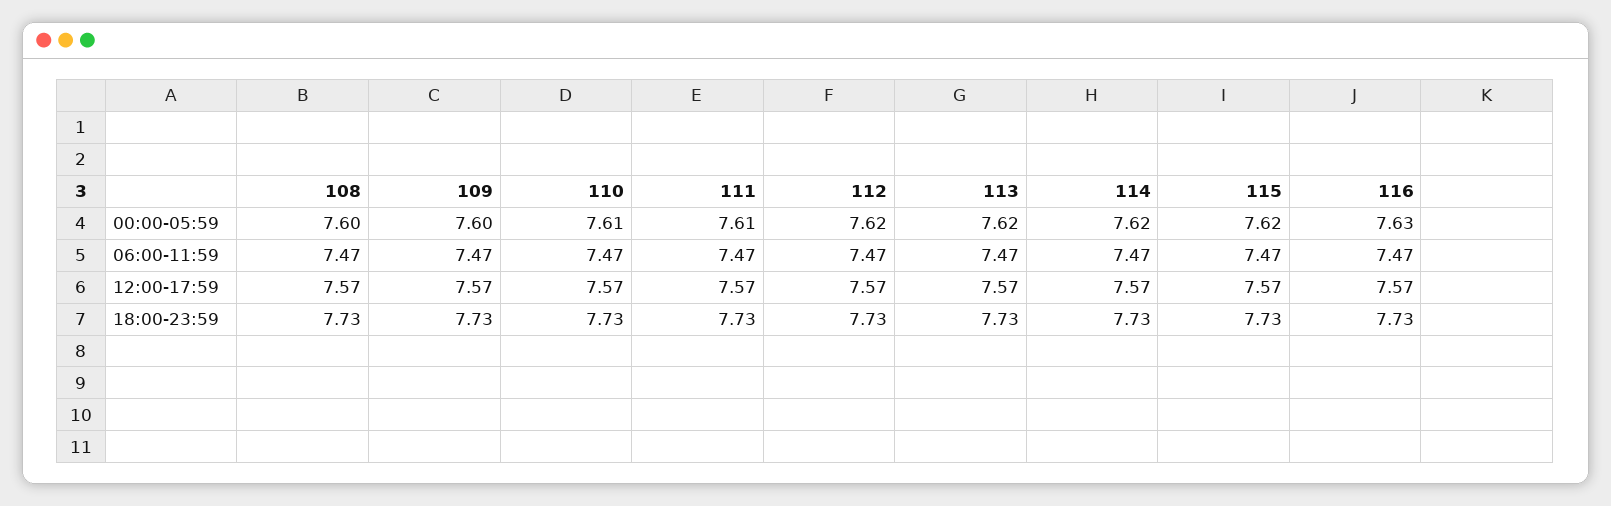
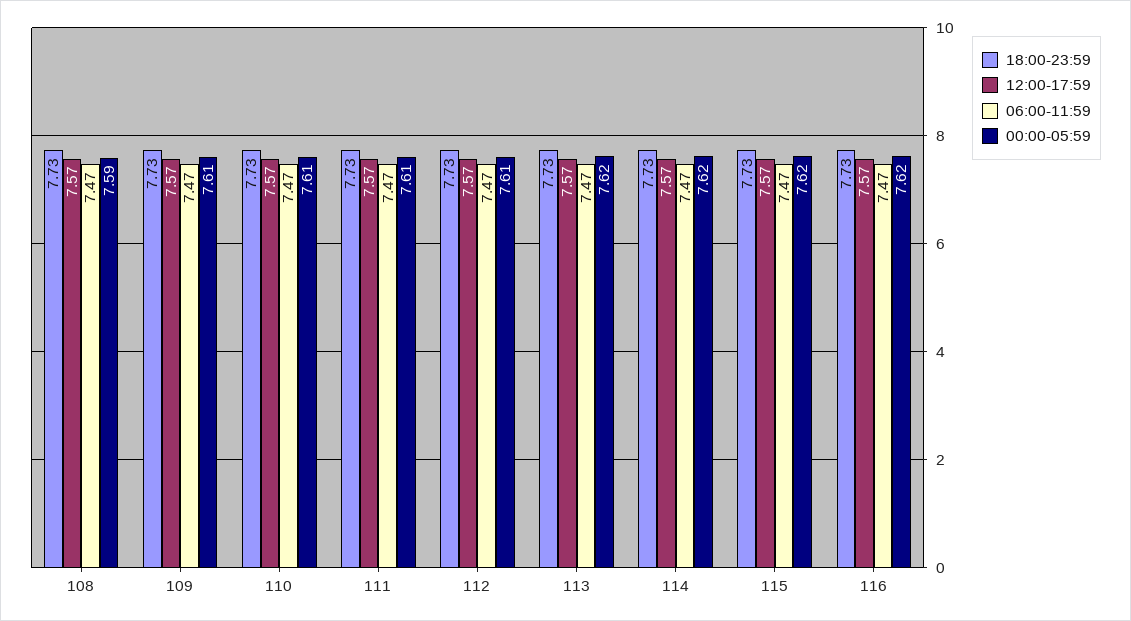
00:00-05:59, 108: 7.6 -> 7.59
00:00-05:59, 109: 7.6 -> 7.61
00:00-05:59, 112: 7.62 -> 7.61
00:00-05:59, 116: 7.63 -> 7.62

